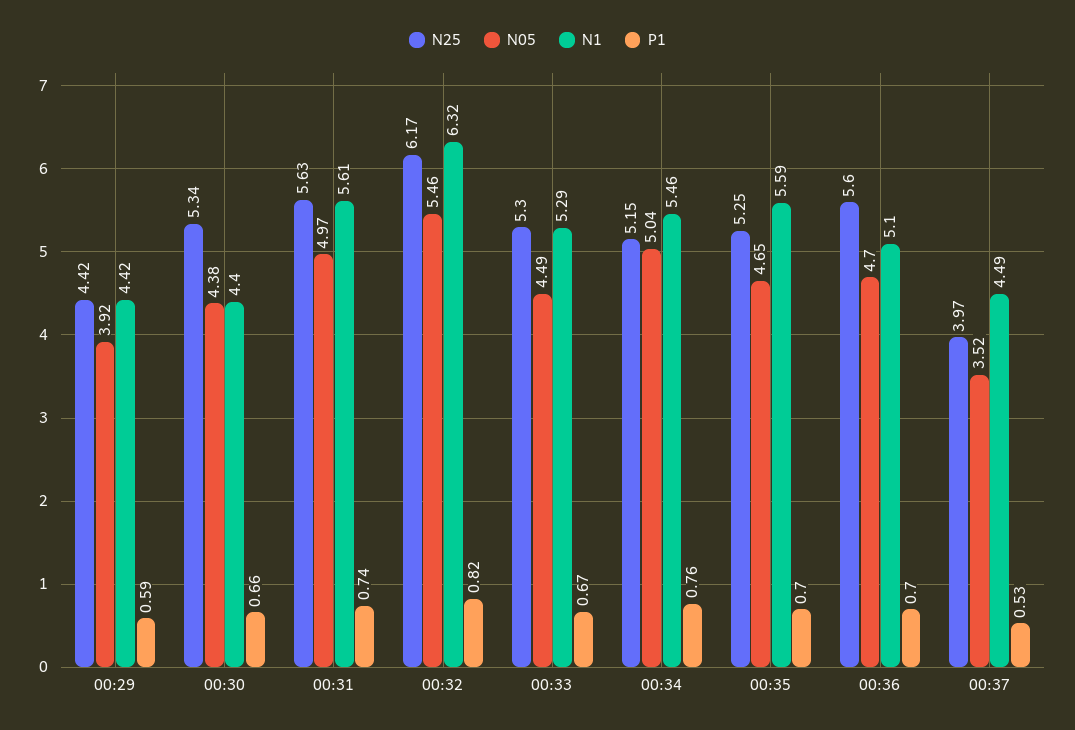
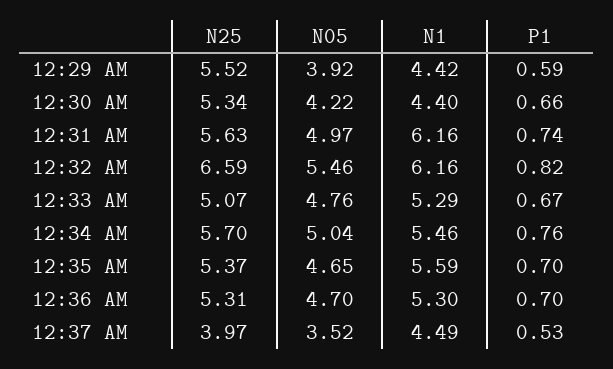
N25, 00:29: 4.42 -> 5.52
N05, 00:30: 4.38 -> 4.22
N1, 00:31: 5.61 -> 6.16
N25, 00:32: 6.17 -> 6.59
N1, 00:32: 6.32 -> 6.16
N25, 00:33: 5.3 -> 5.07
N05, 00:33: 4.49 -> 4.76
N25, 00:34: 5.15 -> 5.7
N25, 00:35: 5.25 -> 5.37
N25, 00:36: 5.6 -> 5.31
N1, 00:36: 5.1 -> 5.3

